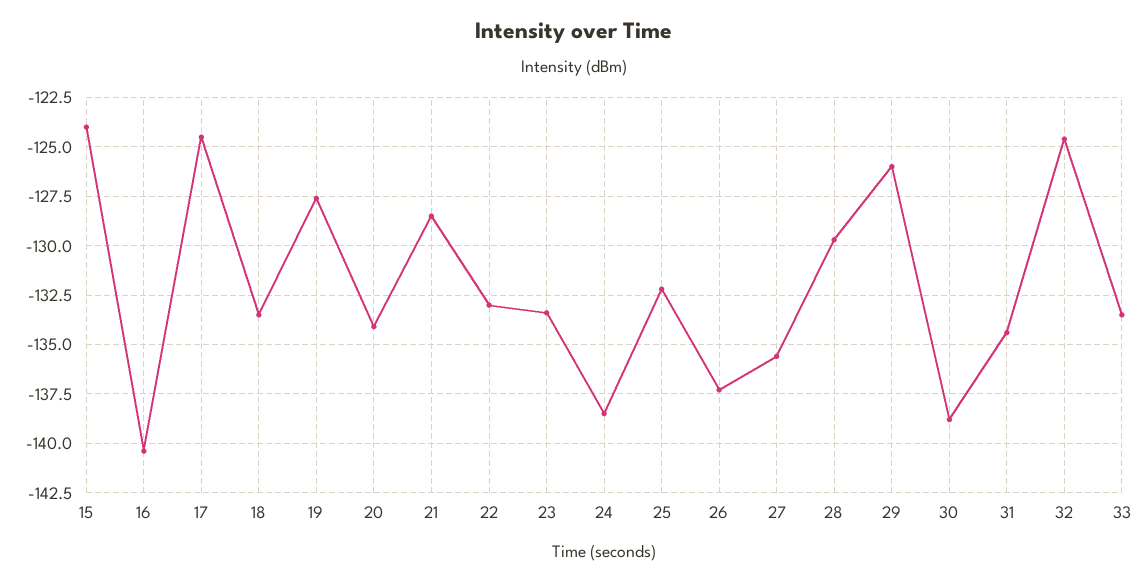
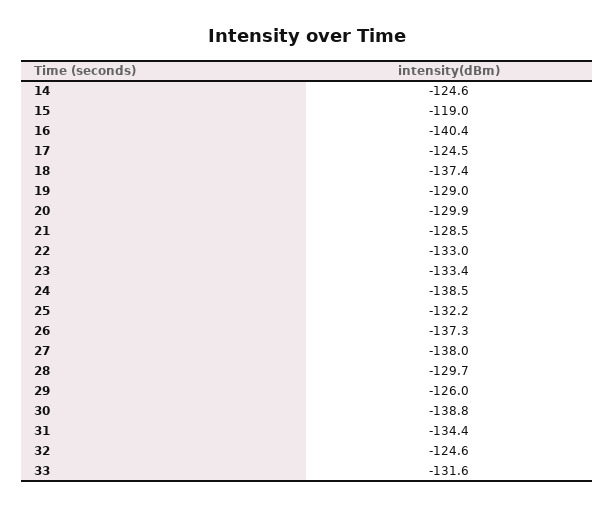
15: -124 -> -119
18: -133.5 -> -137.4
19: -127.5 -> -129
20: -134 -> -129.9
27: -135.5 -> -138
33: -133.5 -> -131.6
14: none -> -124.6

